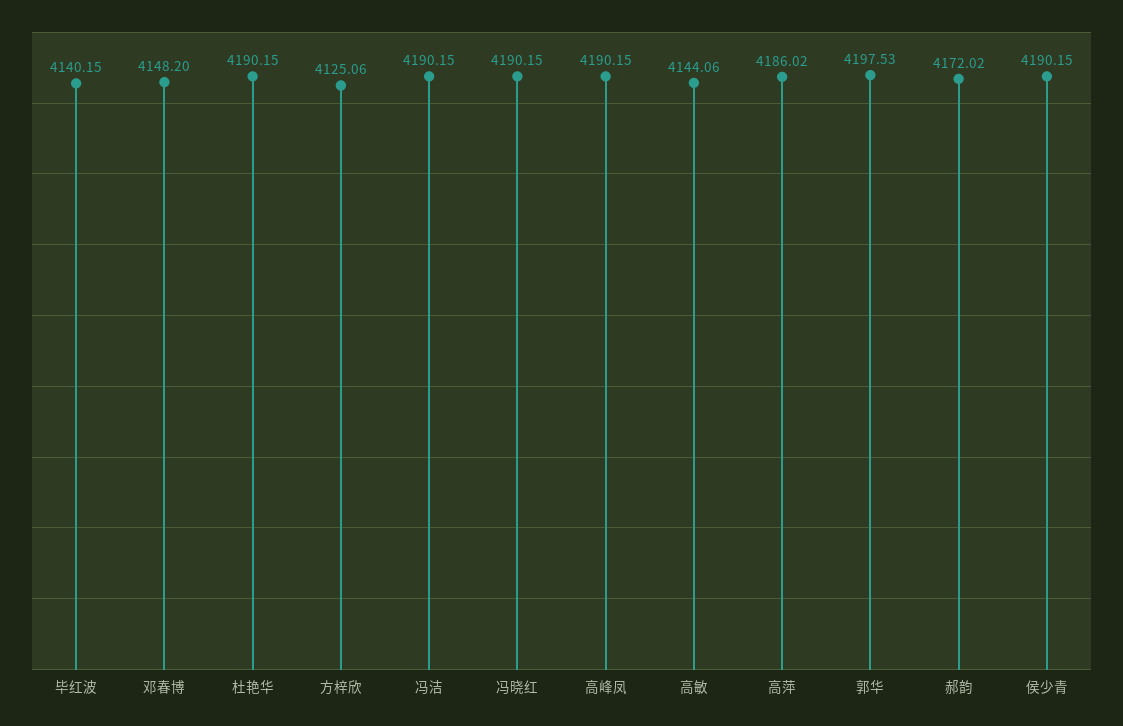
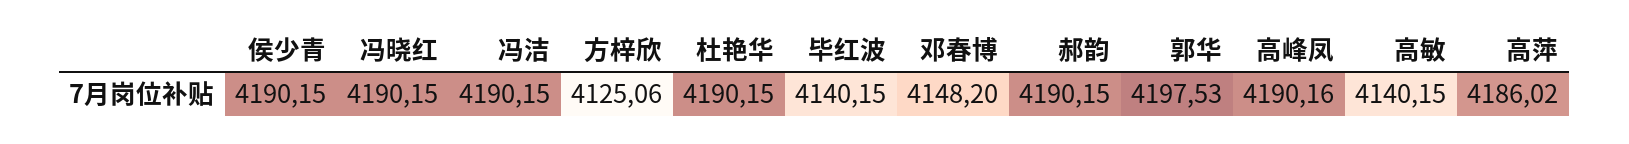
高峰凤: 4190.15 -> 4190.16
高敏: 4144.06 -> 4140.15
郝韵: 4172.02 -> 4190.15

